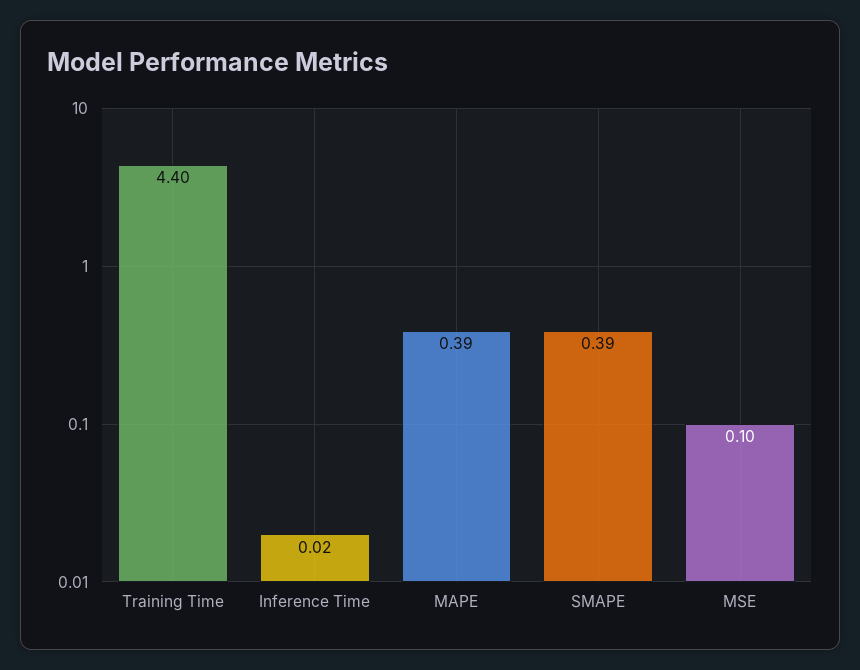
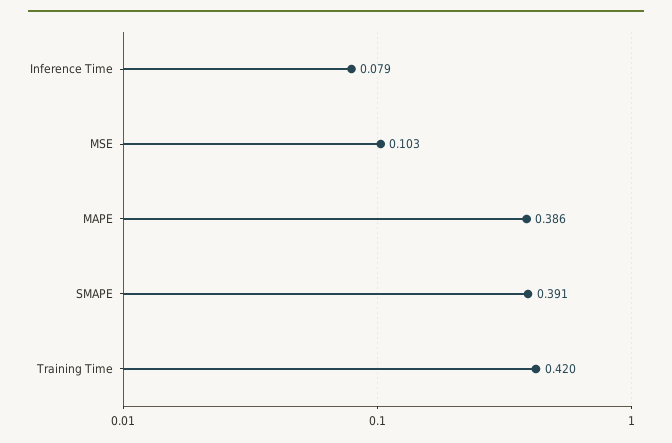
Training Time: 4.4 -> 0.42
Inference Time: 0.02 -> 0.079

